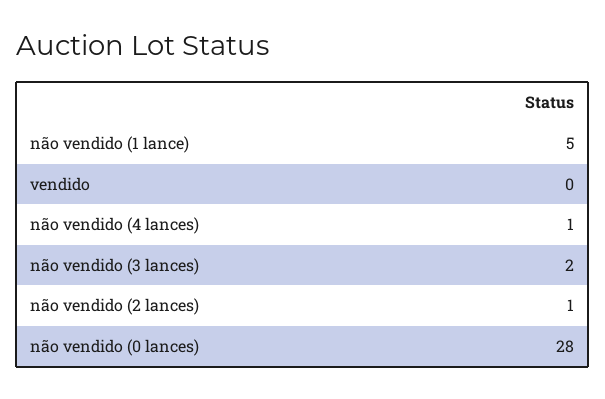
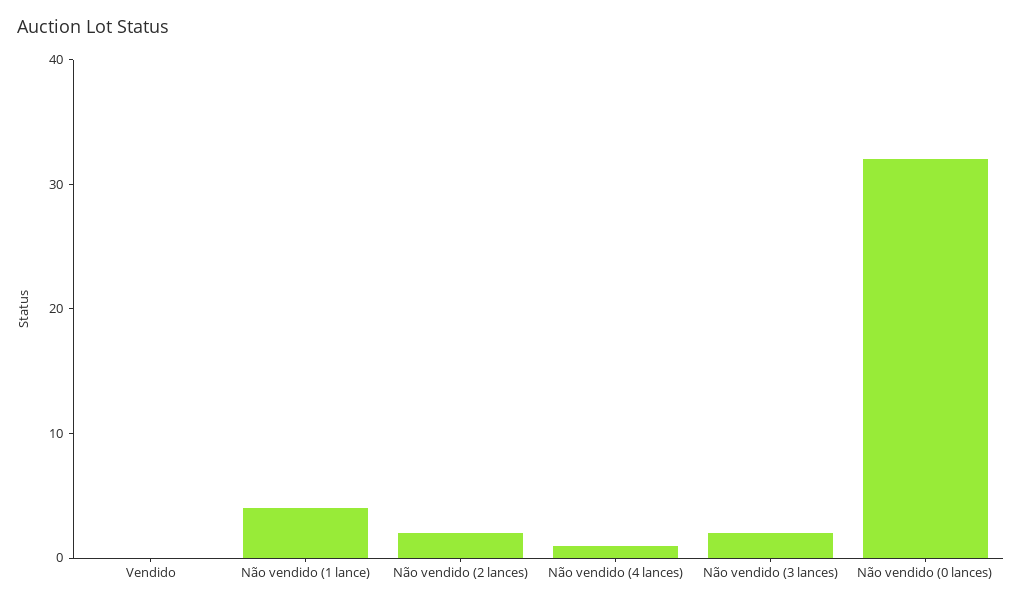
não vendido (1 lance): 5 -> 4
não vendido (2 lances): 1 -> 2
não vendido (0 lances): 28 -> 32

